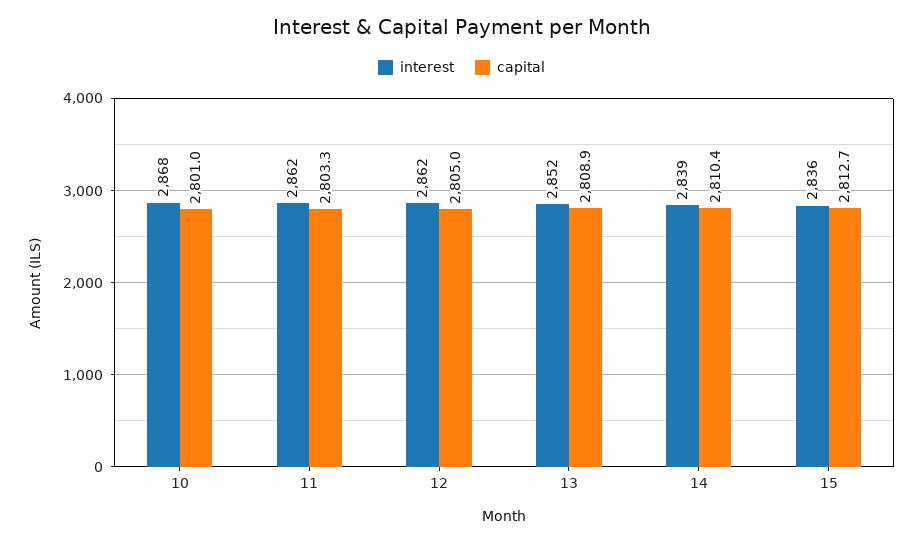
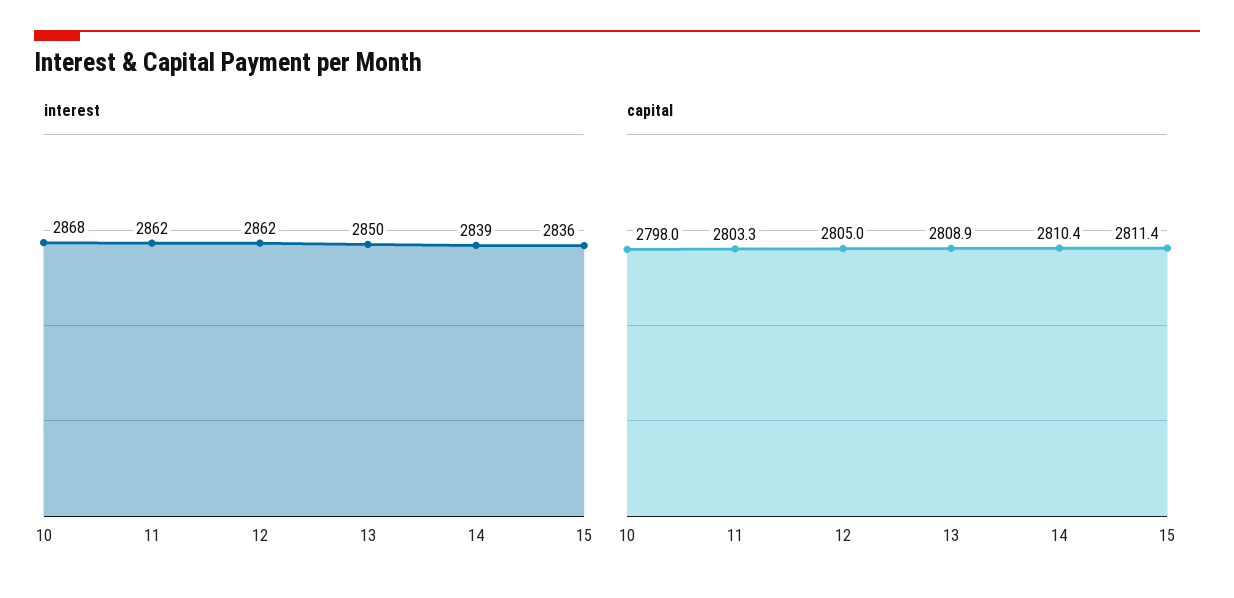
capital, 10: 2801 -> 2798
interest, 13: 2852 -> 2850
capital, 15: 2812.7 -> 2811.4

